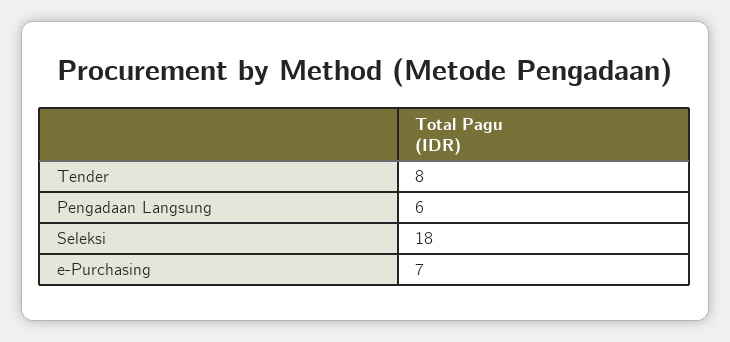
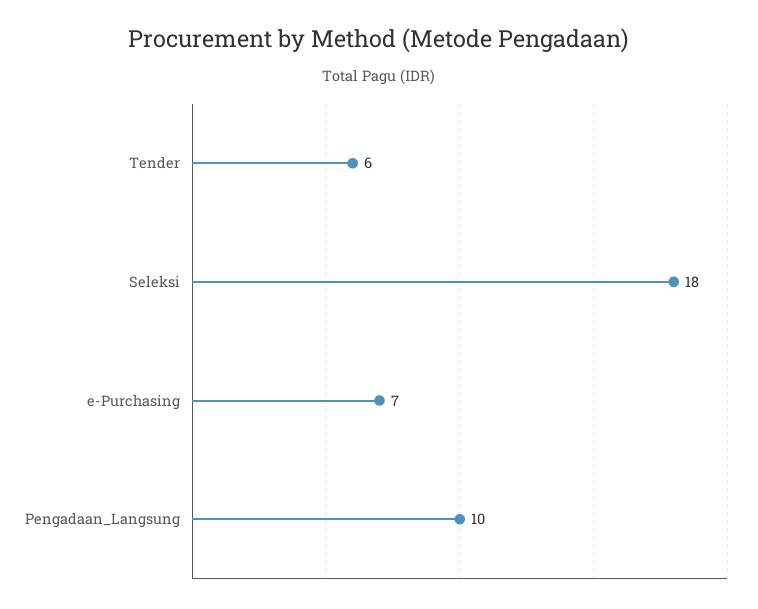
Tender: 8 -> 6
Pengadaan Langsung: 6 -> 10

